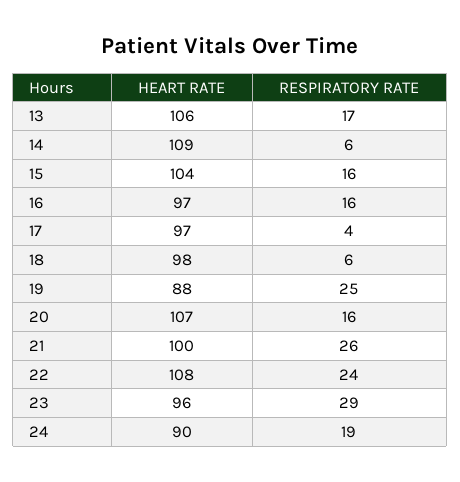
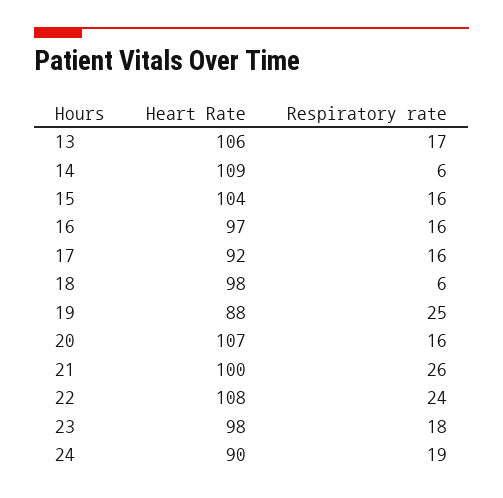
HEART RATE, 17: 97 -> 92
RESPIRATORY RATE, 17: 4 -> 16
HEART RATE, 23: 96 -> 98
RESPIRATORY RATE, 23: 29 -> 18

